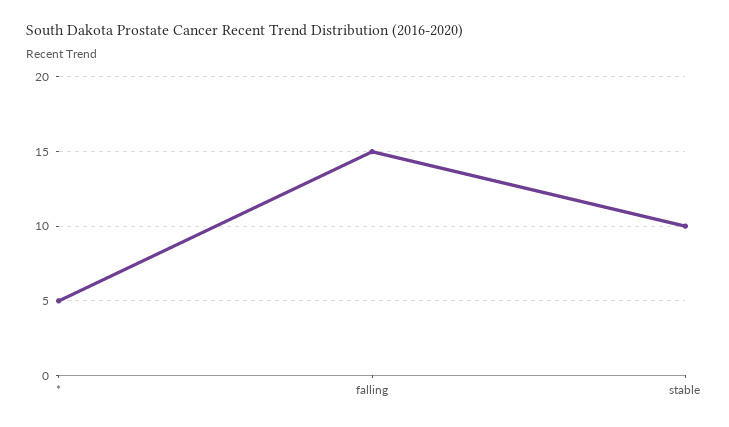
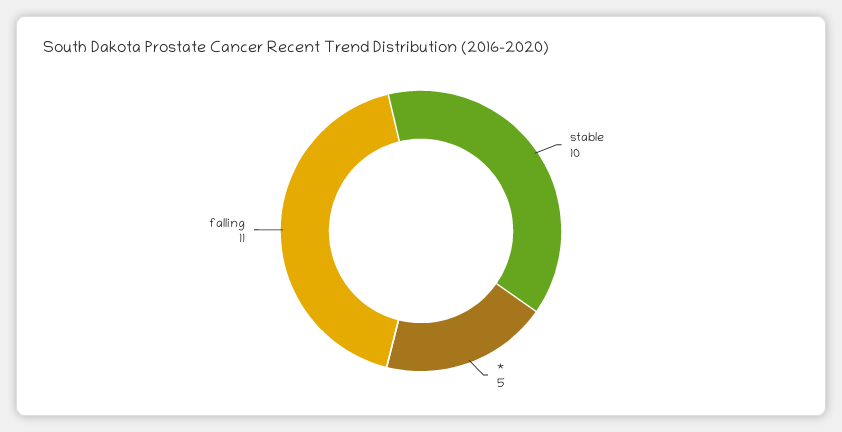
falling: 15 -> 11

